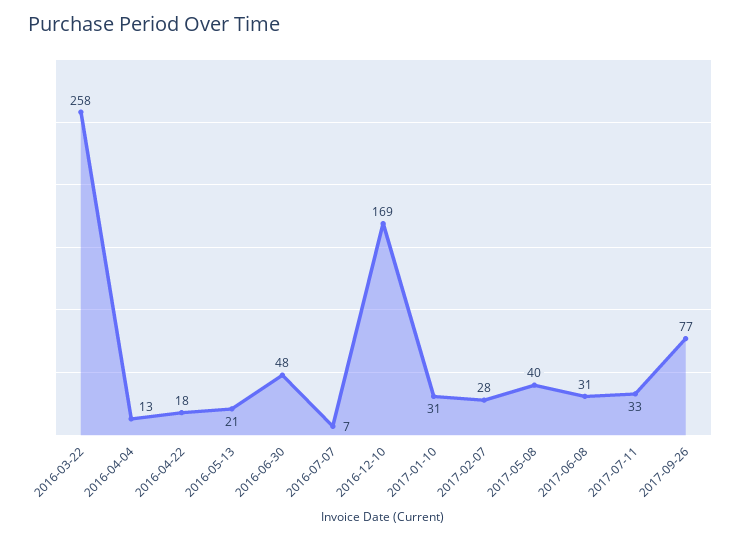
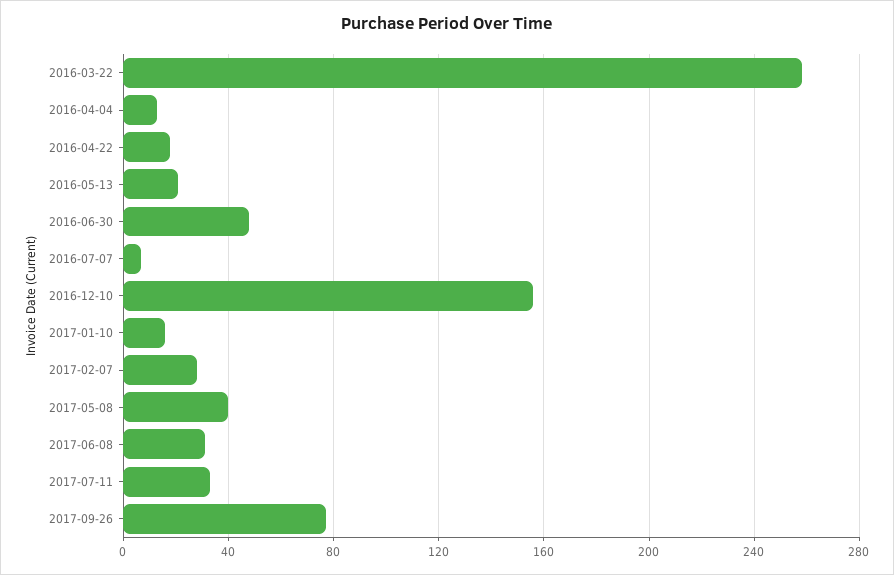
2016-12-10: 169 -> 155
2017-01-10: 31 -> 15

